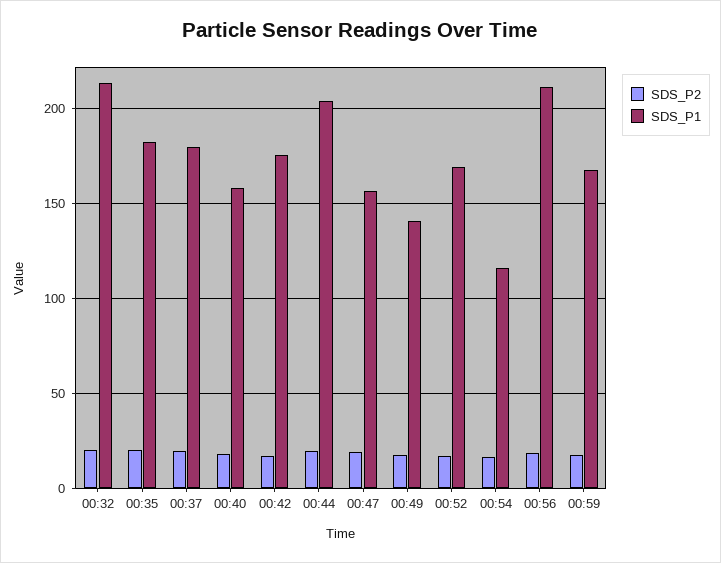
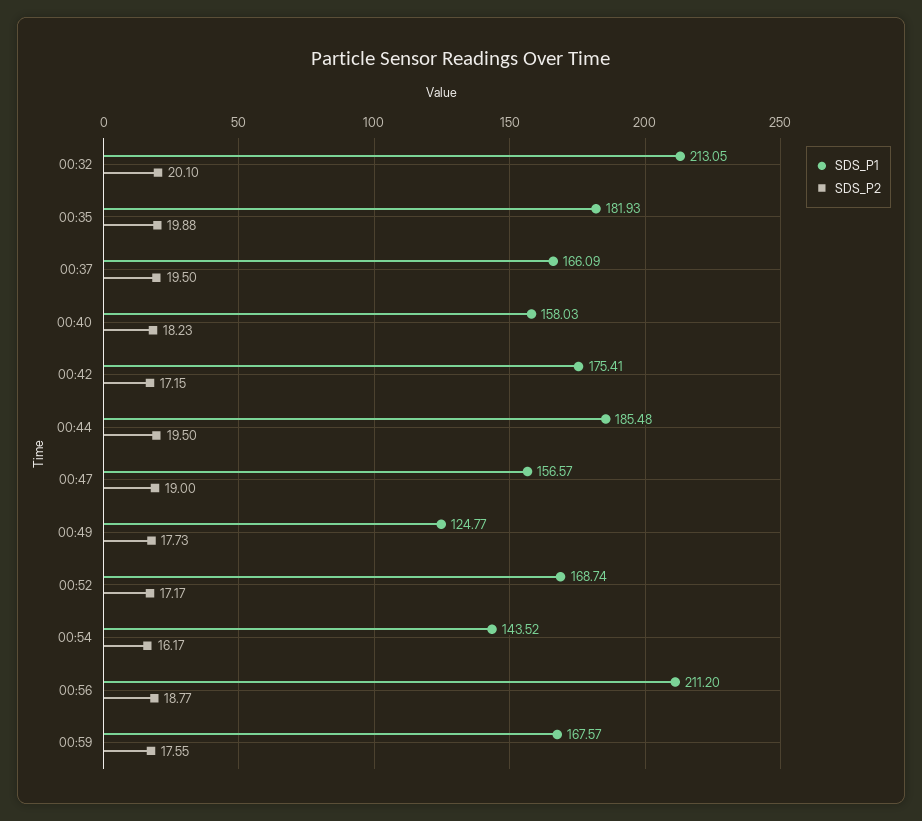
SDS_P1, 00:37: 180 -> 166.09
SDS_P1, 00:44: 205 -> 185.48
SDS_P1, 00:49: 140 -> 124.77
SDS_P1, 00:54: 115 -> 143.52

